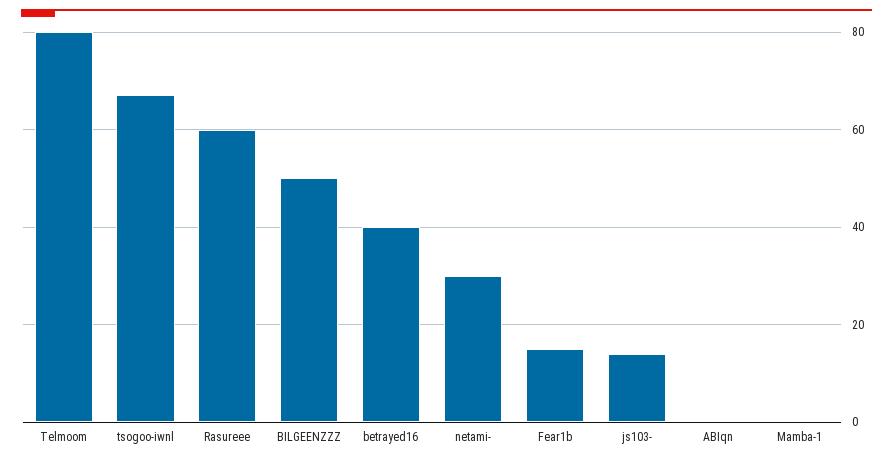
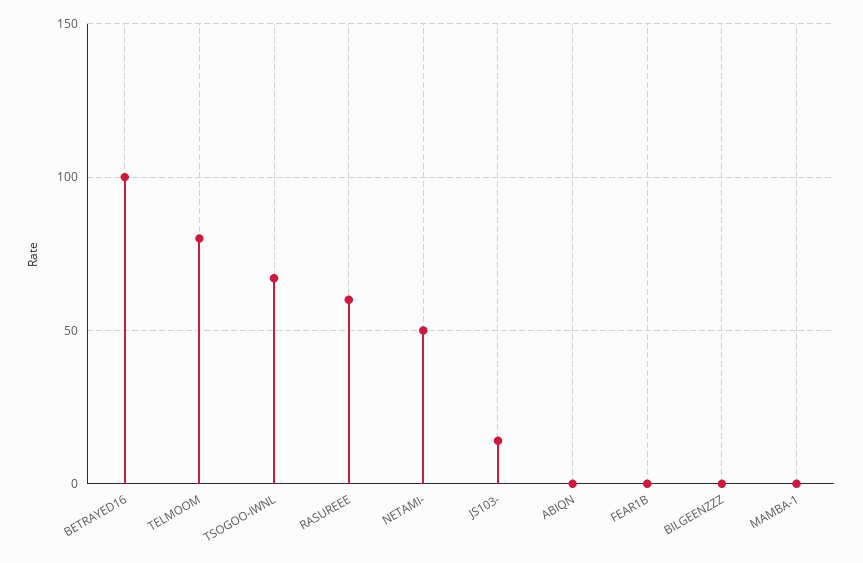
BILGEENZZZ: 50 -> 0
betrayed16: 40 -> 100
netami-: 30 -> 50
Fear1b: 15 -> 0

